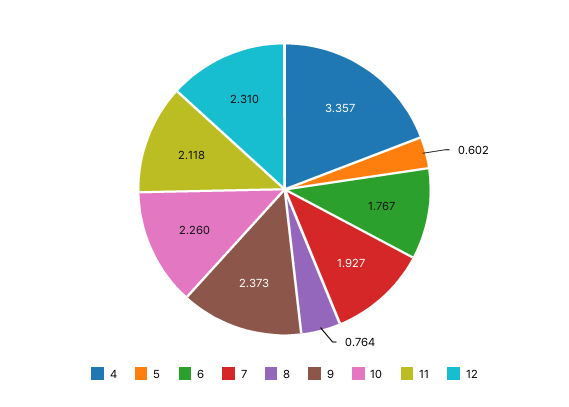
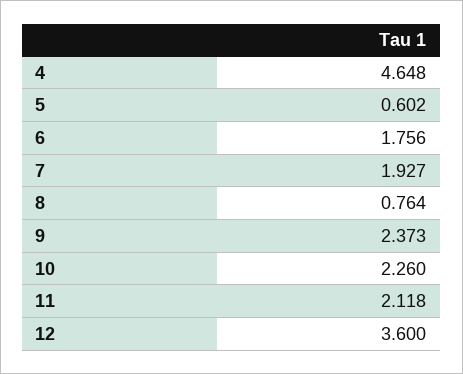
4: 3.357 -> 4.648
6: 1.767 -> 1.756
12: 2.31 -> 3.6

